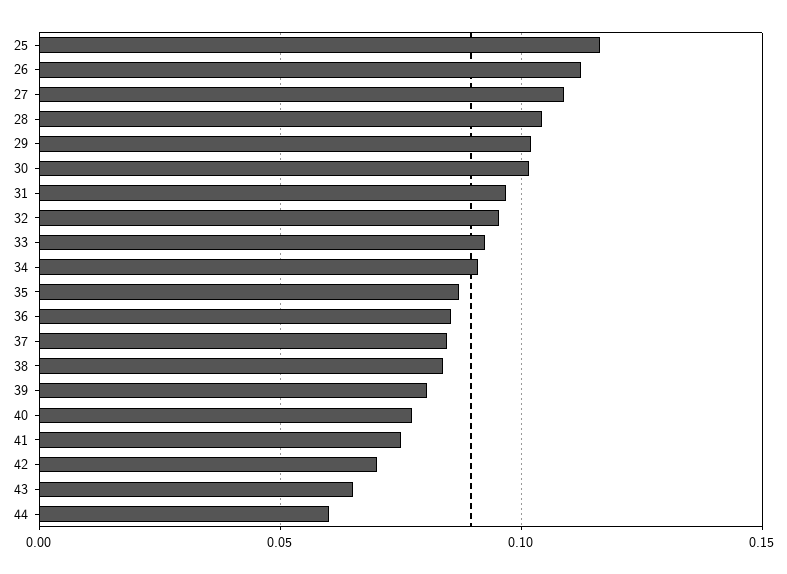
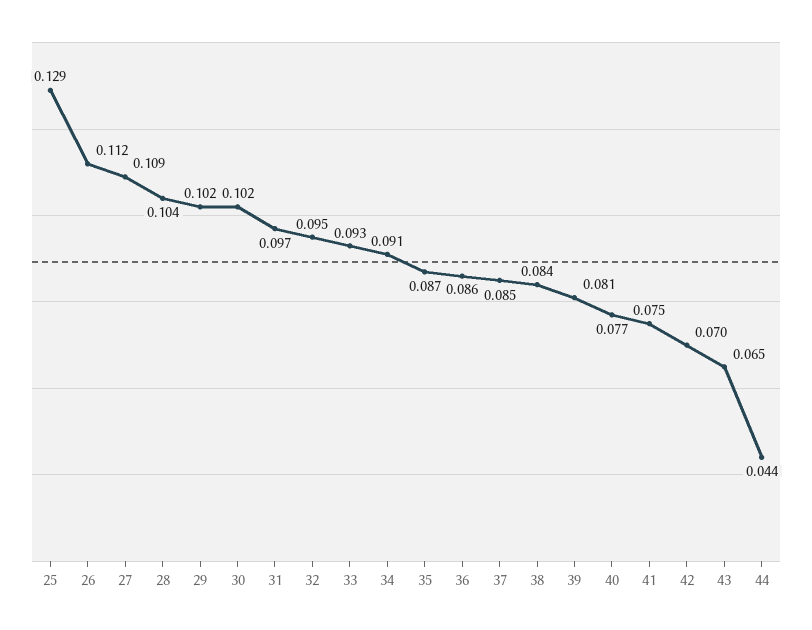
25: 0.115 -> 0.129
44: 0.06 -> 0.044

